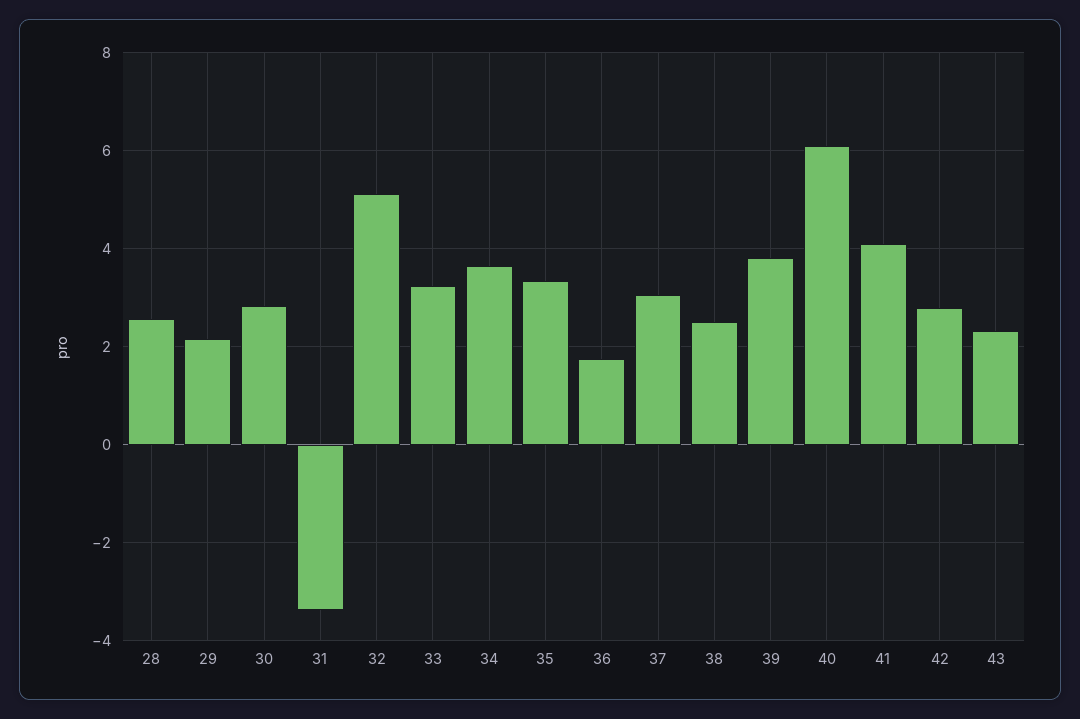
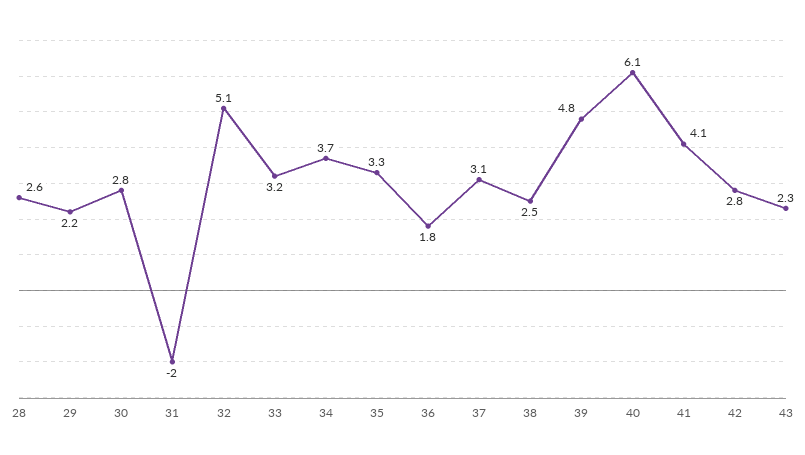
31: -3.4 -> -2
39: 3.8 -> 4.8

